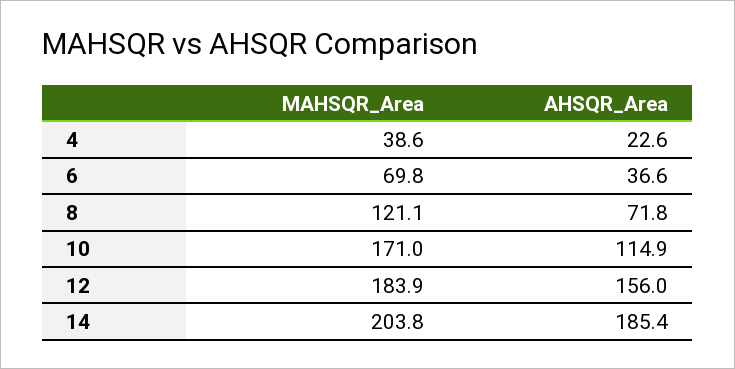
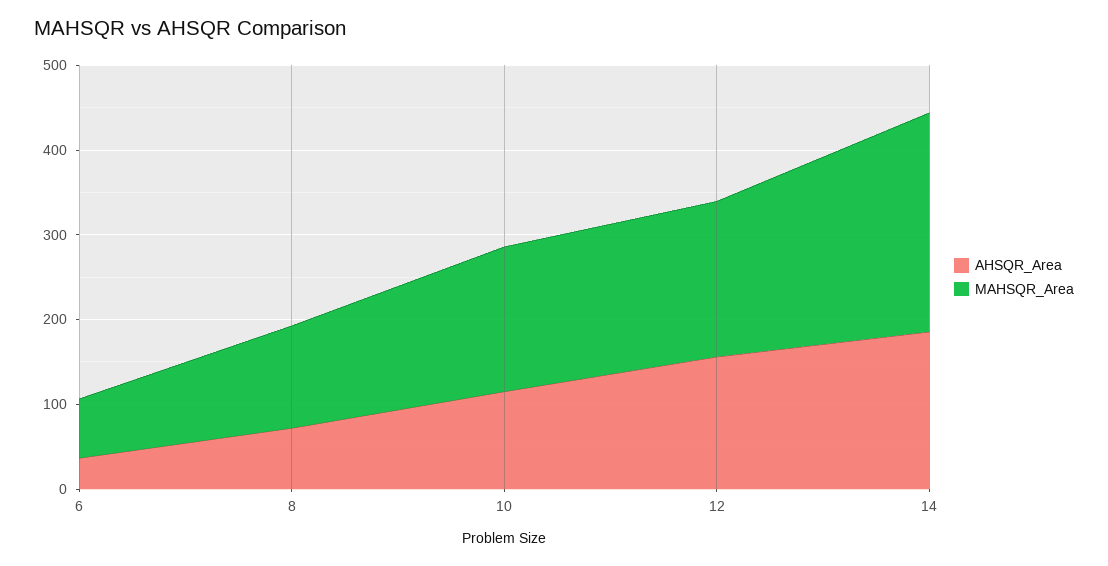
MAHSQR_Area, 4: 38.6 -> none
AHSQR_Area, 4: 22.6 -> none
MAHSQR_Area, 14: 203.8 -> 260

